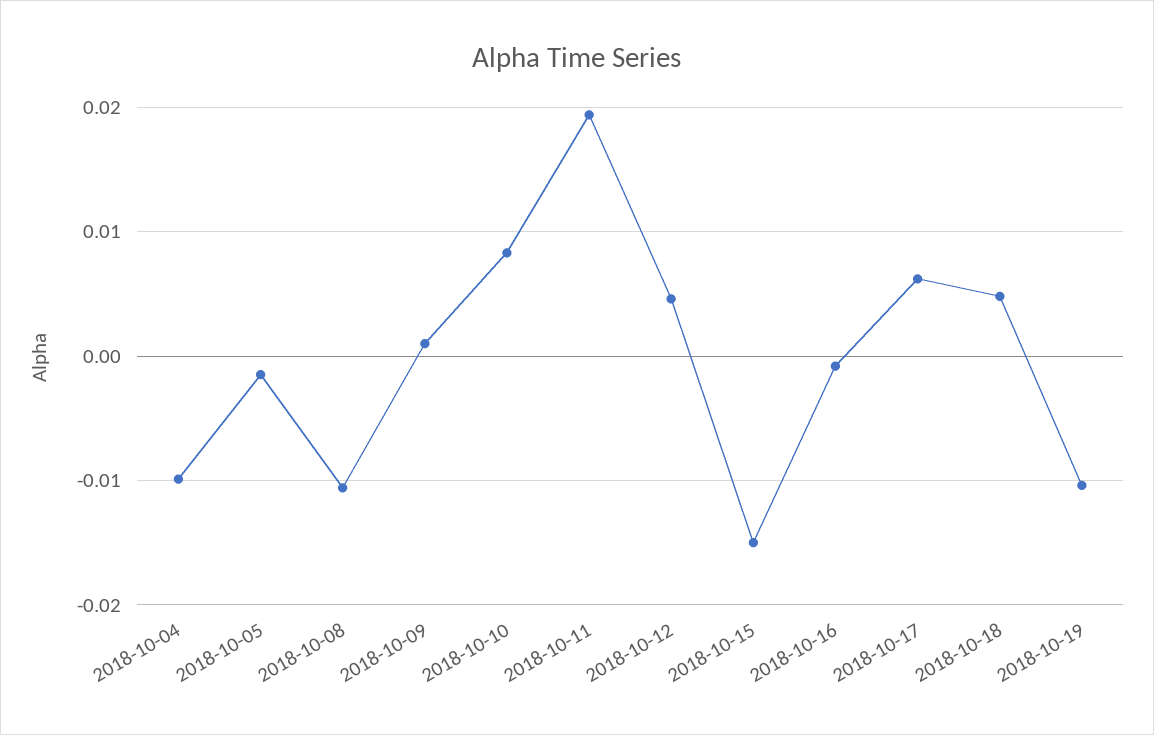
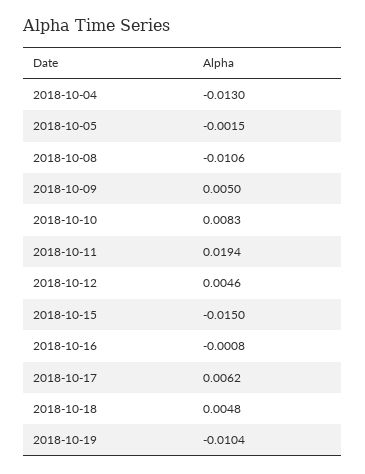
2018-10-04: -0.01 -> -0.013
2018-10-09: 0.001 -> 0.005

